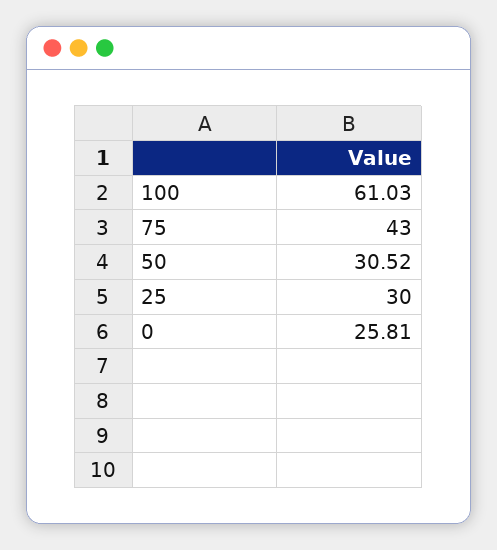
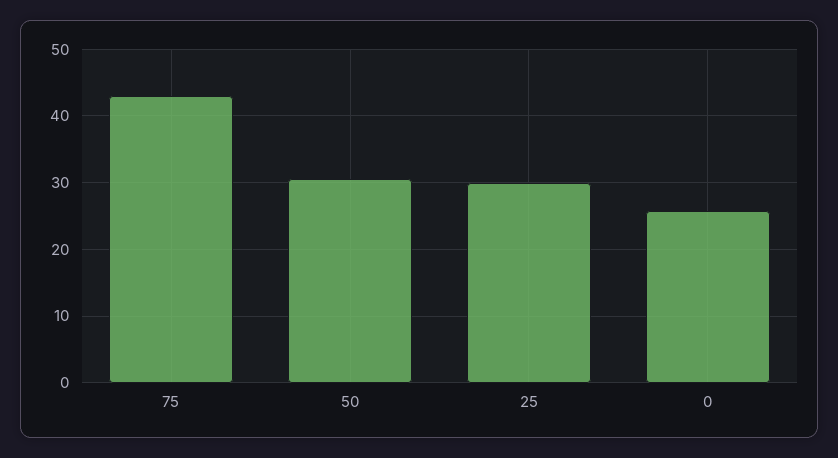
100: 61.03 -> none

